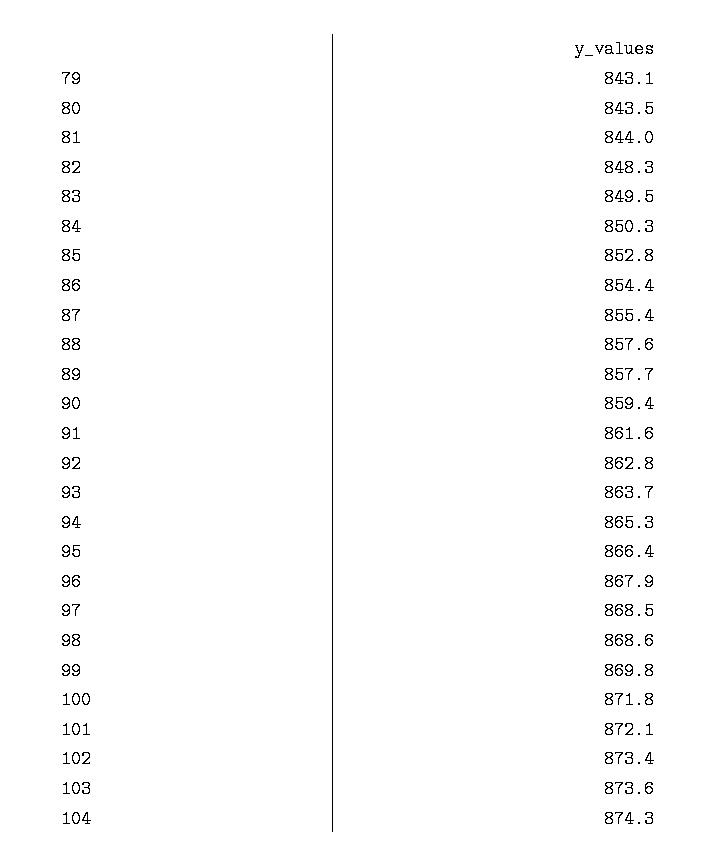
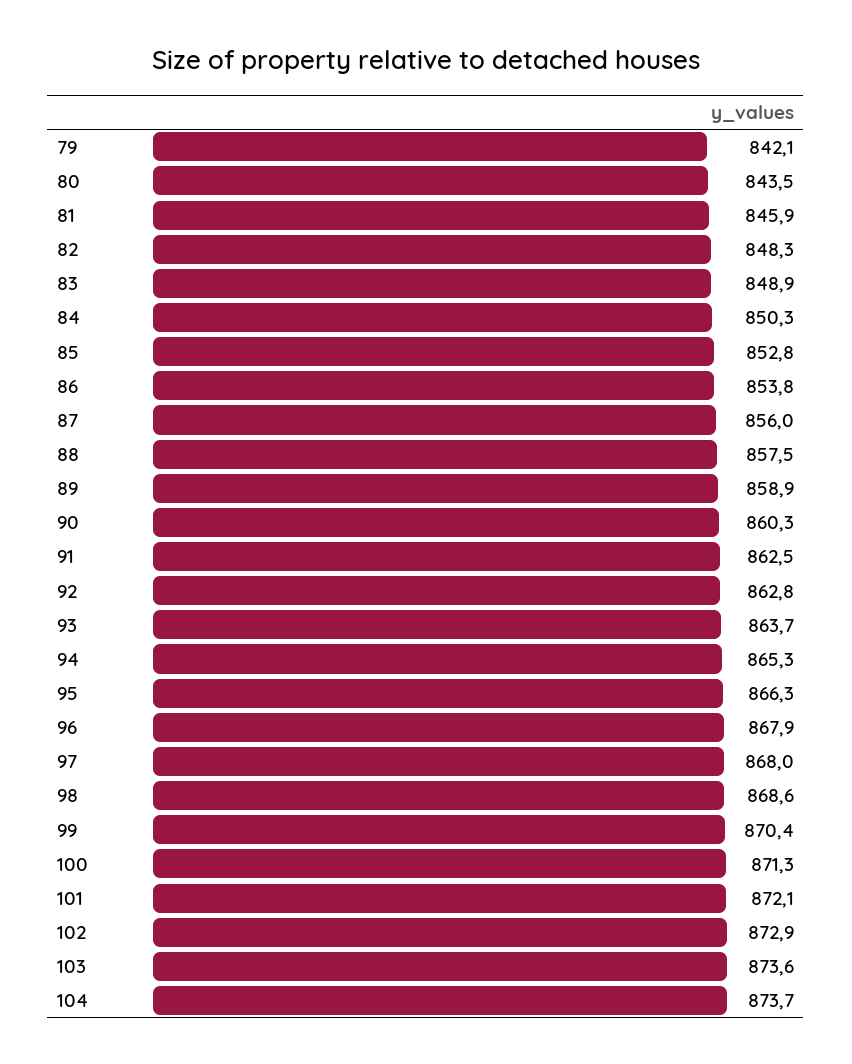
79: 843.1 -> 842.1
81: 844 -> 845.9
83: 849.5 -> 848.9
86: 854.4 -> 853.8
87: 855.4 -> 856
88: 857.6 -> 857.5
89: 857.7 -> 858.9
90: 859.4 -> 860.3
91: 861.6 -> 862.5
95: 866.4 -> 866.3
97: 868.5 -> 868
99: 869.8 -> 870.4
100: 871.8 -> 871.3
102: 873.4 -> 872.9
104: 874.3 -> 873.7

